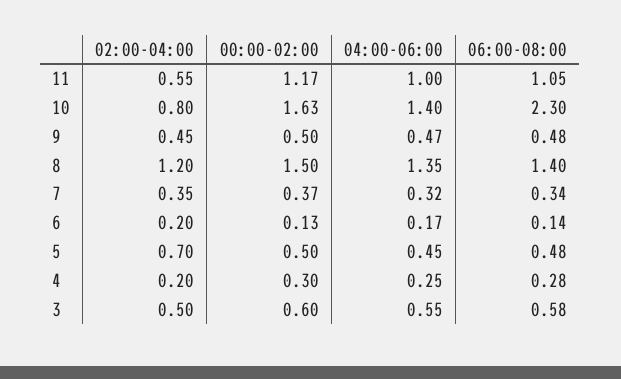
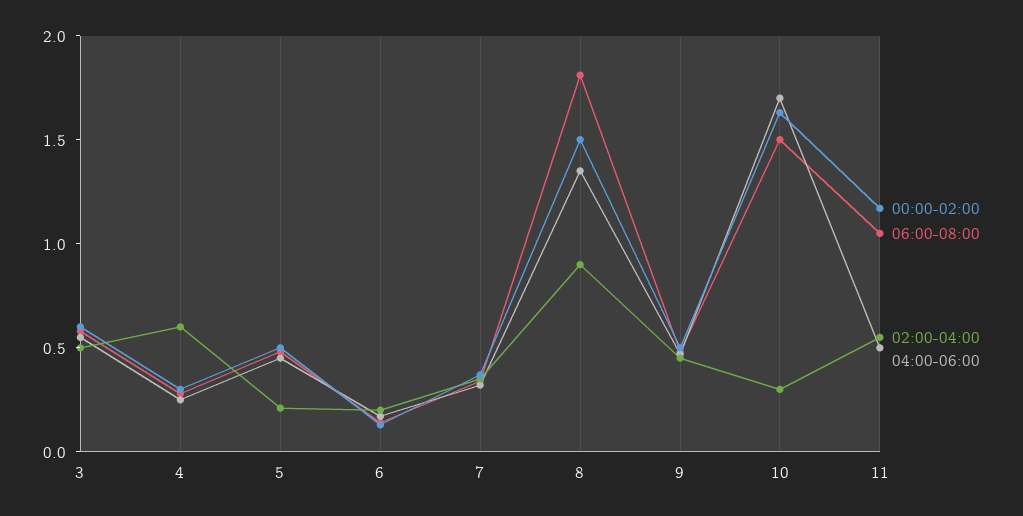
04:00-06:00, 11: 1 -> 0.5
02:00-04:00, 10: 0.8 -> 0.3
04:00-06:00, 10: 1.4 -> 1.7
06:00-08:00, 10: 2.3 -> 1.5
02:00-04:00, 8: 1.2 -> 0.9
06:00-08:00, 8: 1.4 -> 1.8
02:00-04:00, 5: 0.7 -> 0.2
02:00-04:00, 4: 0.2 -> 0.6

